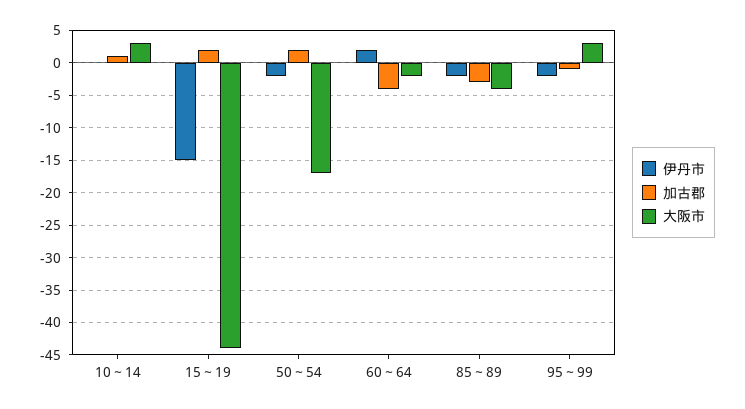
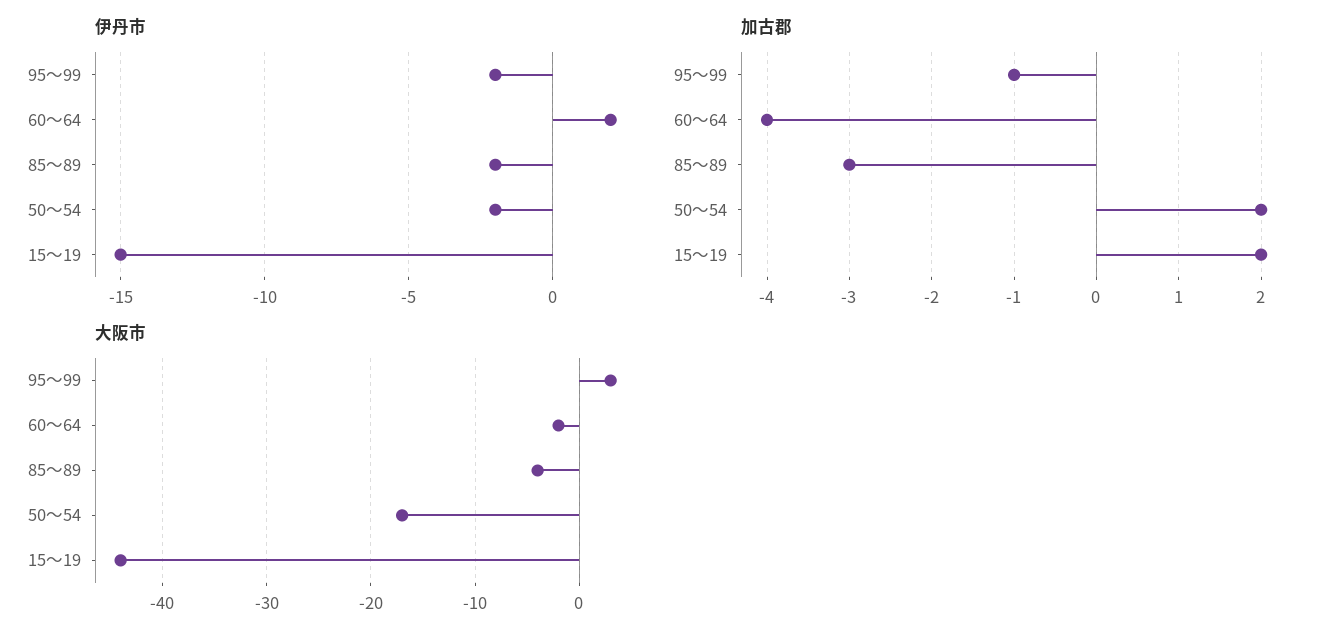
伊丹市, 10～14: 0 -> none
加古郡, 10～14: 1 -> none
大阪市, 10～14: 3 -> none

